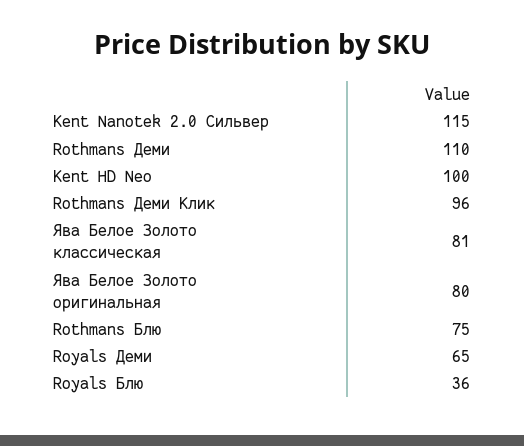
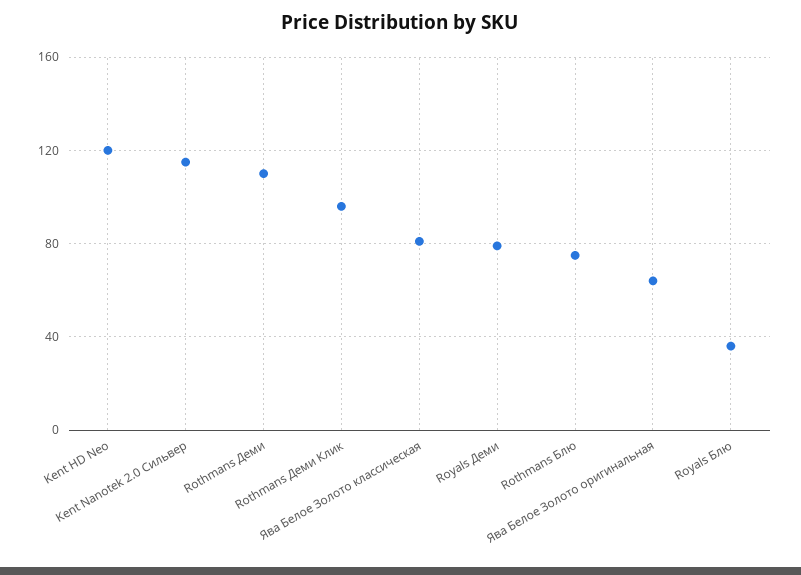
Kent HD Neo: 100 -> 120
Ява Белое Золото оригинальная: 80 -> 65
Royals Деми: 65 -> 80

